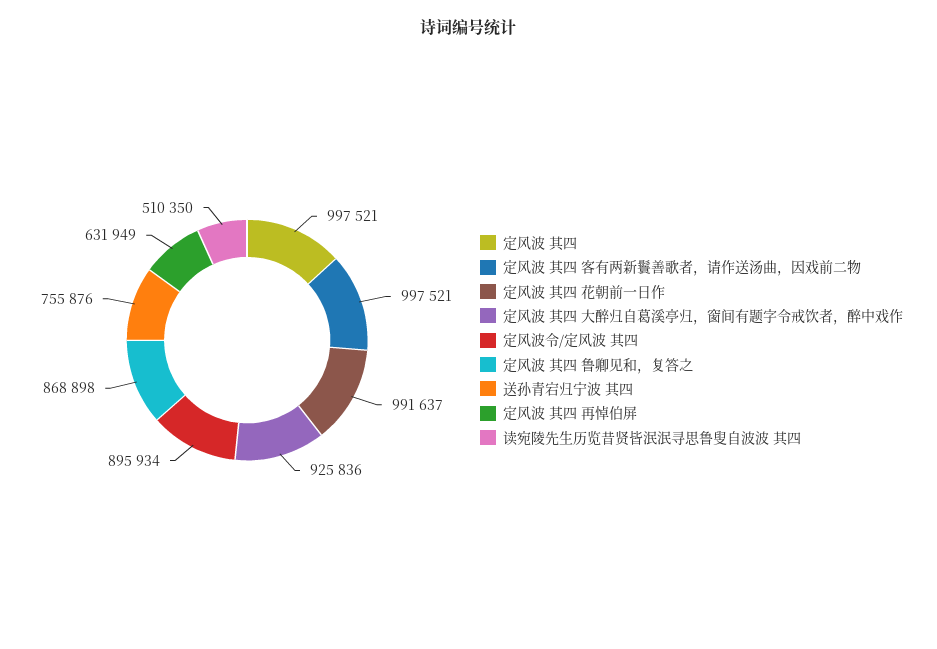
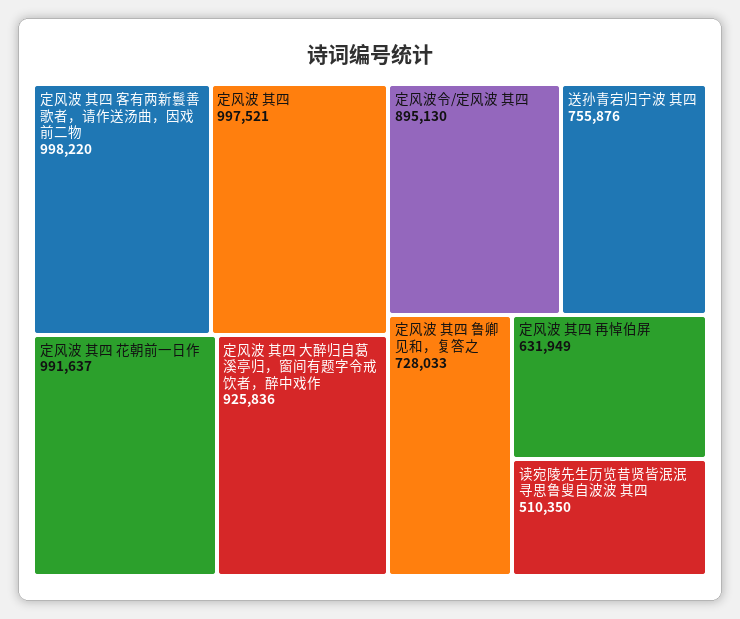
定风波 其四 客有两新鬟善歌者，请作送汤曲，因戏前二物: 997521 -> 998220
定风波令/定风波 其四: 895934 -> 895130
定风波 其四 鲁卿见和，复答之: 868898 -> 728033

